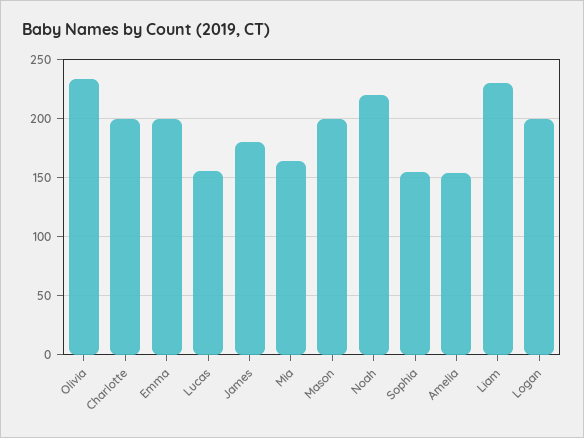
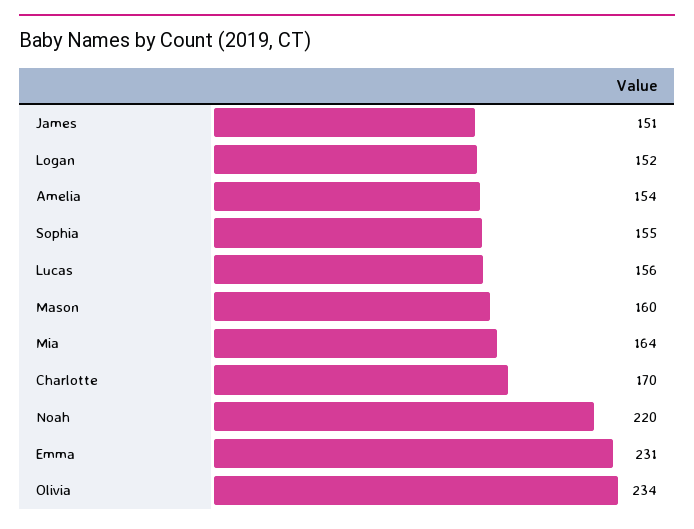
Charlotte: 200 -> 170
Emma: 200 -> 231
James: 180 -> 151
Mason: 200 -> 160
Liam: 230 -> none
Logan: 200 -> 152

